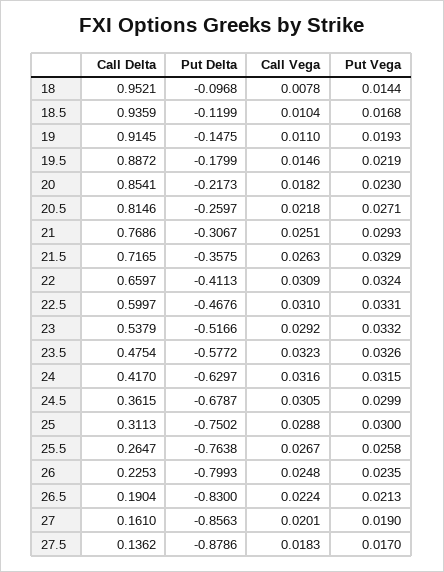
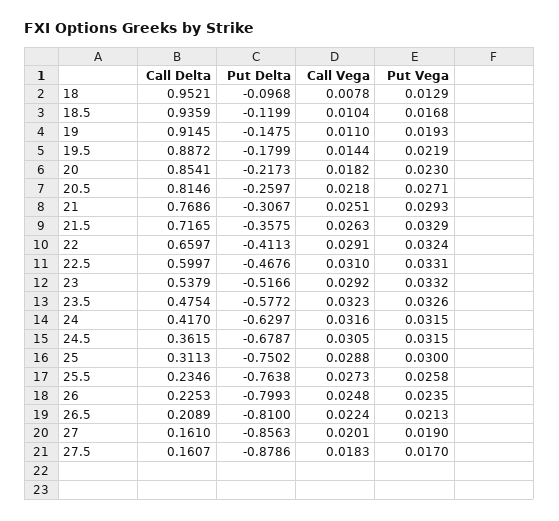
Put Vega, 18: 0.0144 -> 0.0129
Call Vega, 19.5: 0.0146 -> 0.0144
Call Vega, 22: 0.0309 -> 0.0291
Put Vega, 24.5: 0.0299 -> 0.0315
Call Delta, 25.5: 0.2647 -> 0.2346
Call Vega, 25.5: 0.0267 -> 0.0273
Call Delta, 26.5: 0.1904 -> 0.2089
Put Delta, 26.5: -0.83 -> -0.81
Call Delta, 27.5: 0.1362 -> 0.1607

